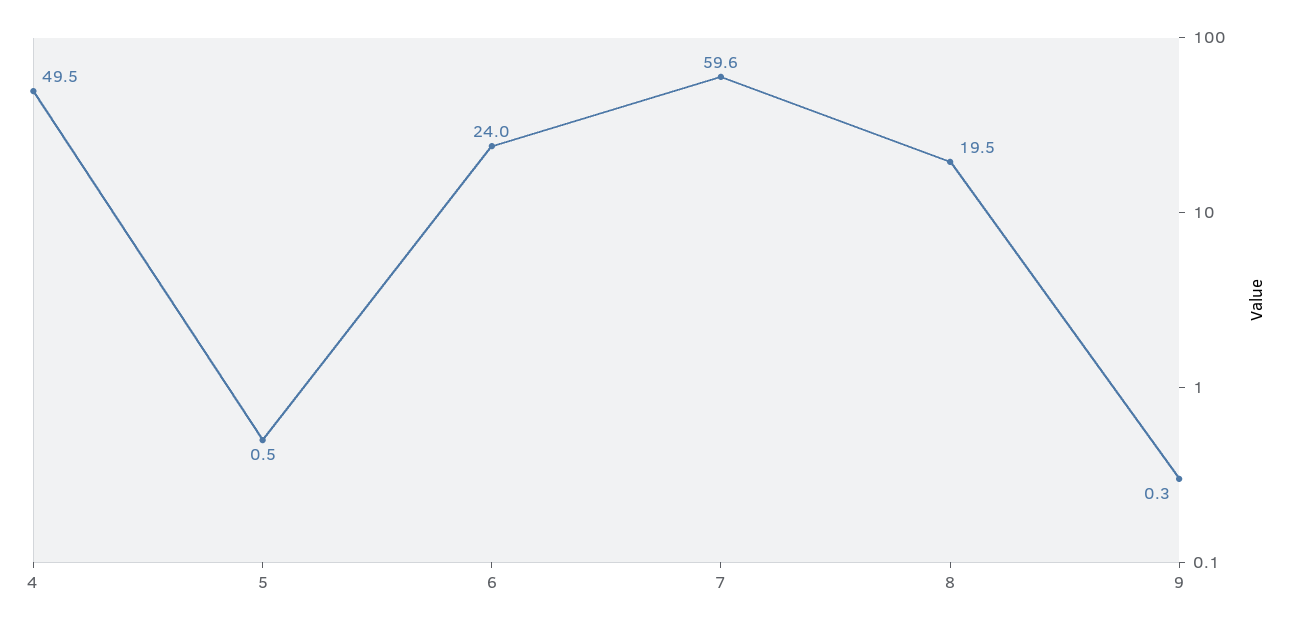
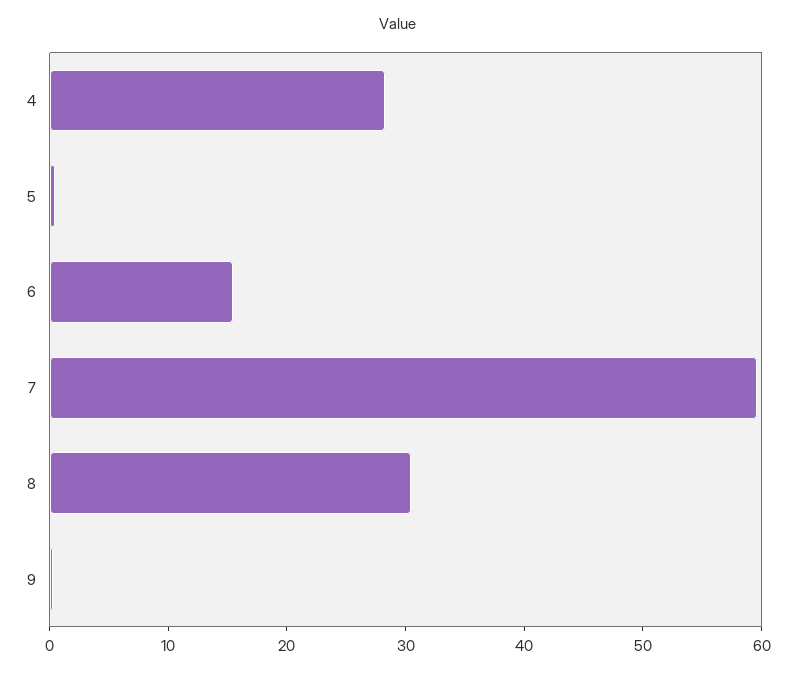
4: 49.5 -> 28
6: 24 -> 16
8: 19.5 -> 30

